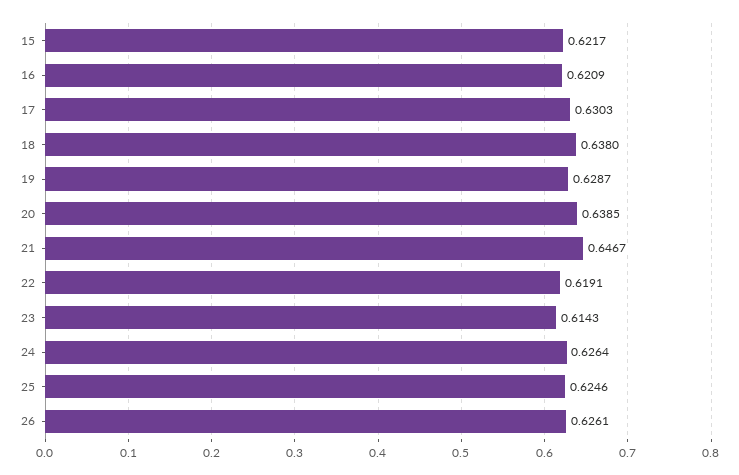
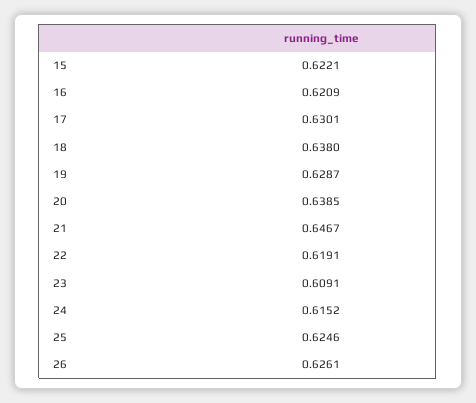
15: 0.6217 -> 0.6221
17: 0.6303 -> 0.6301
23: 0.6143 -> 0.6091
24: 0.6264 -> 0.6152

